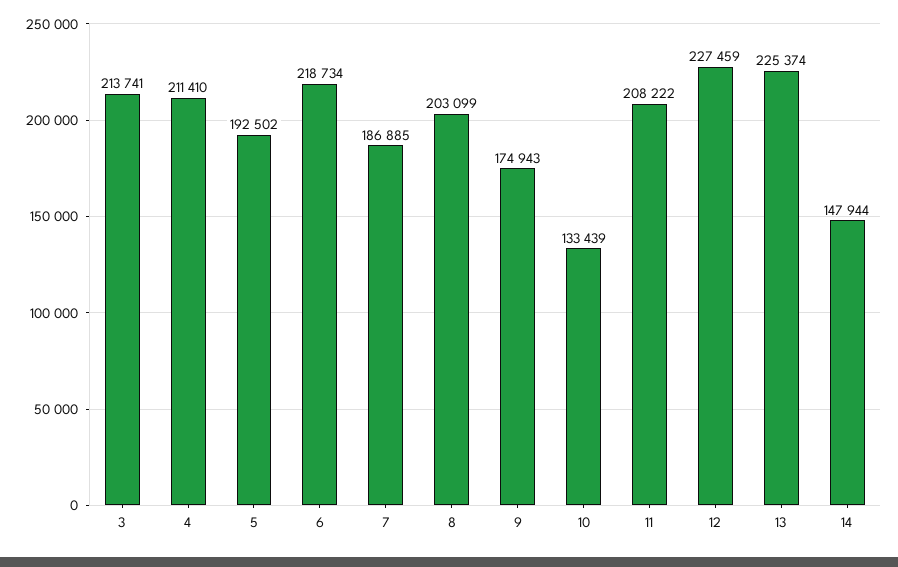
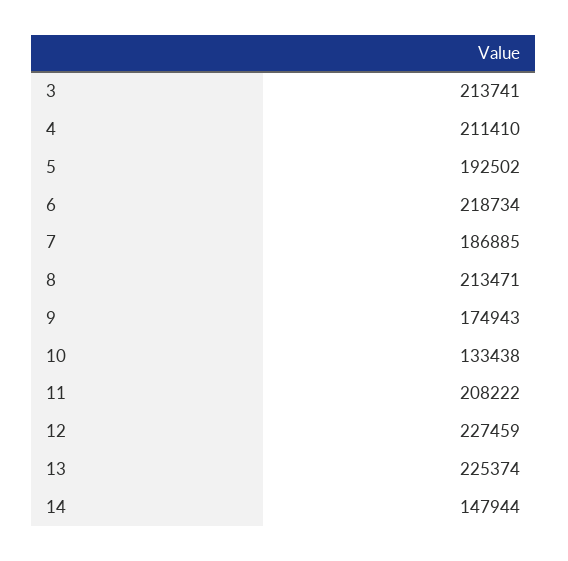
8: 203099 -> 213471
10: 133439 -> 133438

